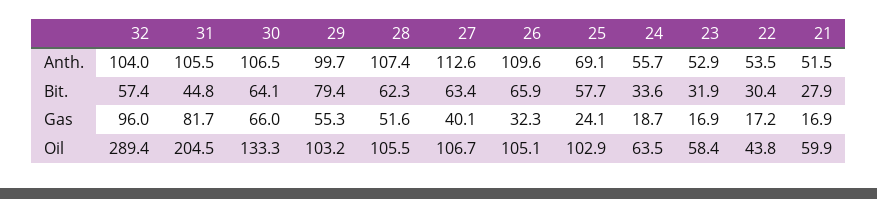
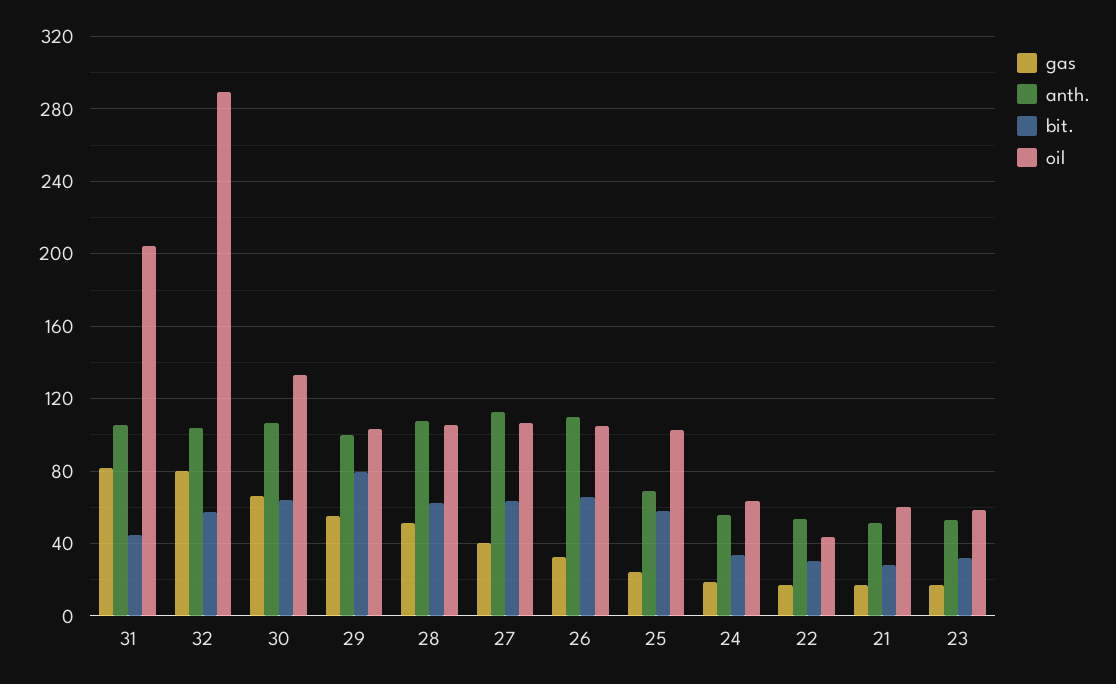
Gas, 32: 96 -> 80

